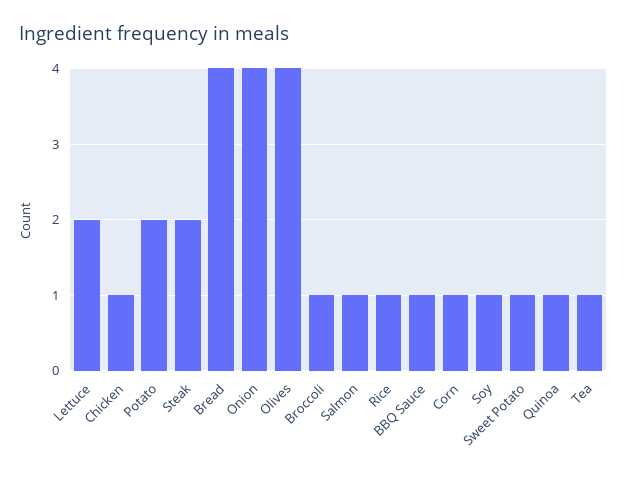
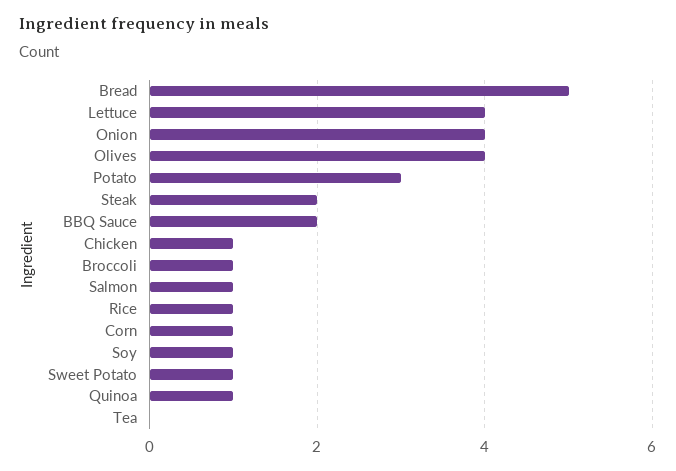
Lettuce: 2 -> 4
Potato: 2 -> 3
Bread: 4 -> 5
BBQ Sauce: 1 -> 2
Tea: 1 -> 0

